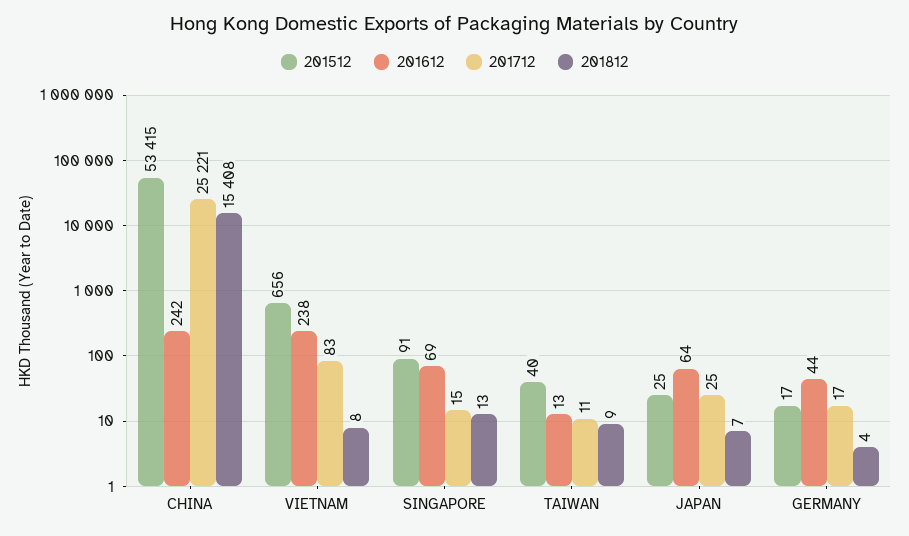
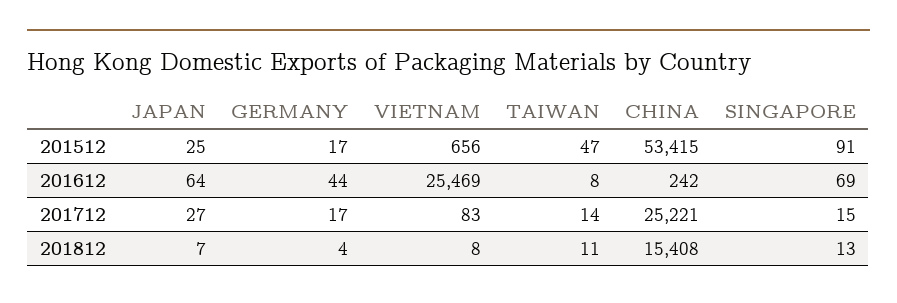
201612, VIETNAM: 238 -> 25469
201512, TAIWAN: 40 -> 47
201612, TAIWAN: 13 -> 8
201712, TAIWAN: 11 -> 14
201812, TAIWAN: 9 -> 11
201712, JAPAN: 25 -> 27

